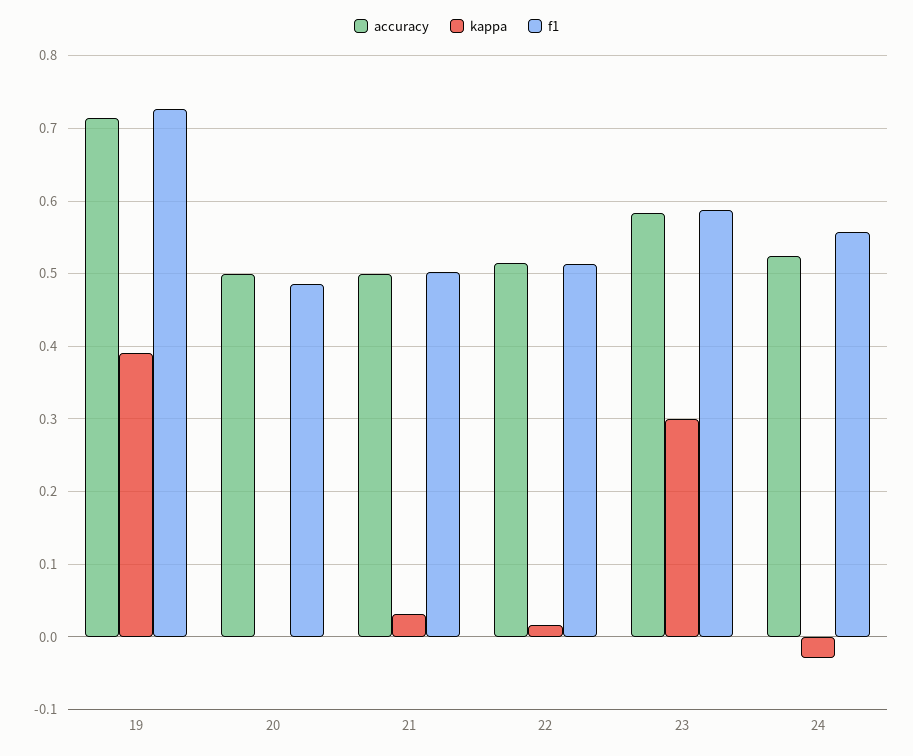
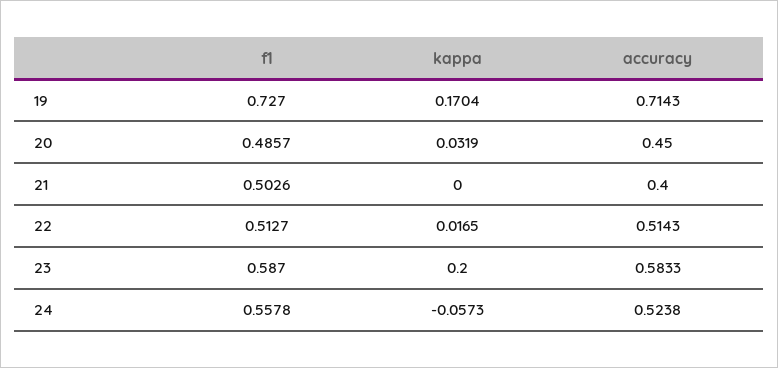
kappa, 19: 0.39 -> 0.1704
accuracy, 20: 0.5 -> 0.45
kappa, 20: 0 -> 0.0319
accuracy, 21: 0.5 -> 0.4
kappa, 21: 0.03 -> 0
kappa, 23: 0.3 -> 0.2
kappa, 24: -0.03 -> -0.0573

